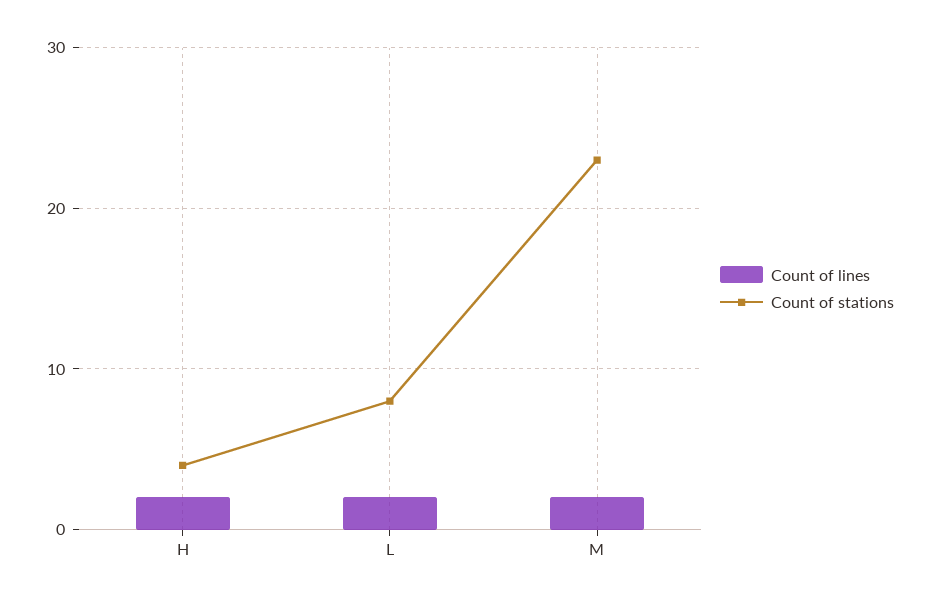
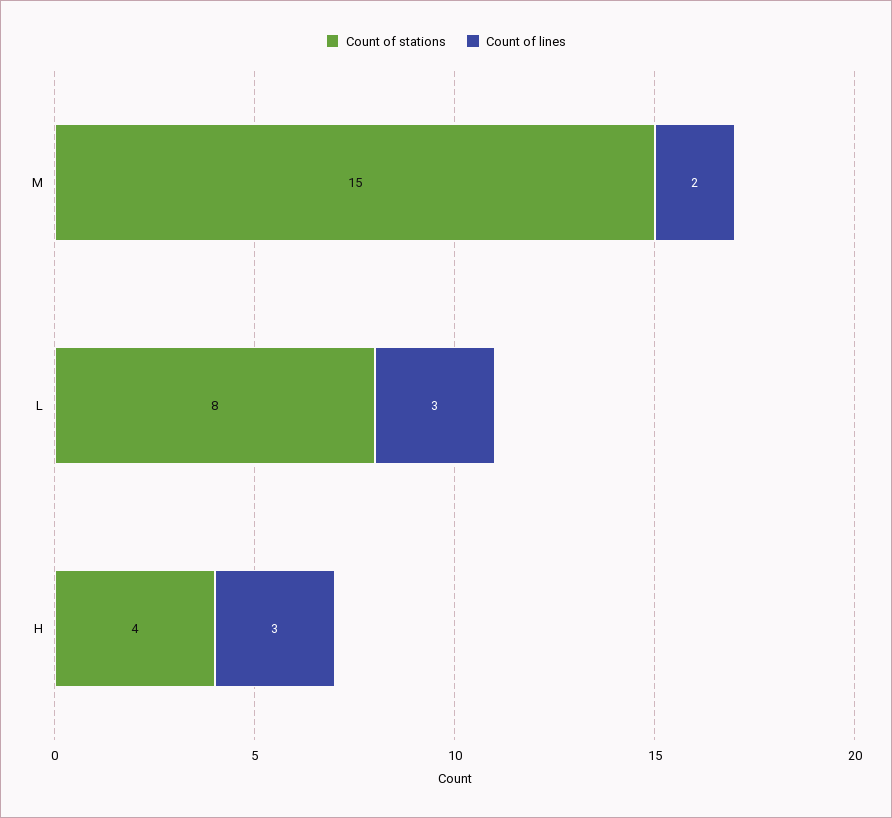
Count of lines, H: 2 -> 3
Count of lines, L: 2 -> 3
Count of stations, M: 23 -> 15

